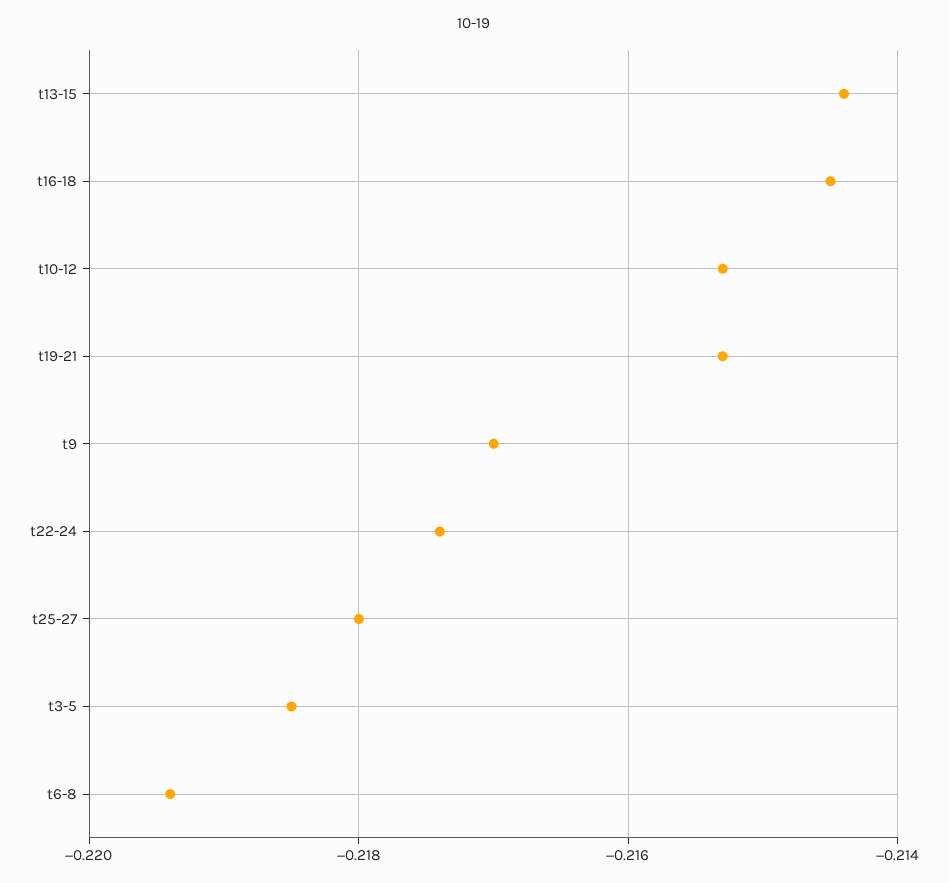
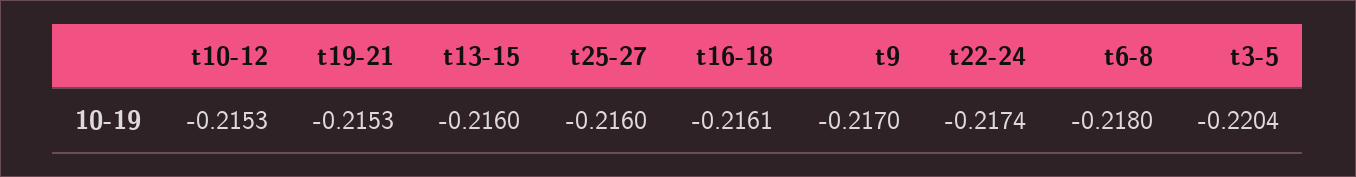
t13-15: -0.2145 -> -0.216
t16-18: -0.2145 -> -0.2161
t25-27: -0.218 -> -0.216
t3-5: -0.2185 -> -0.2204
t6-8: -0.2195 -> -0.218

